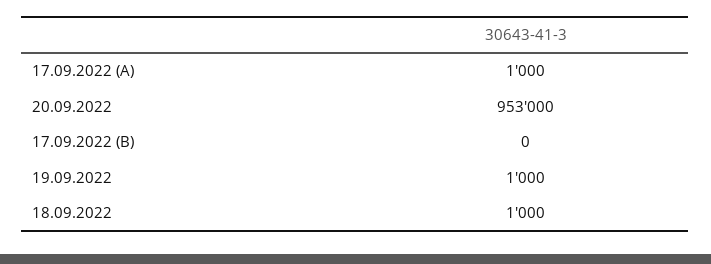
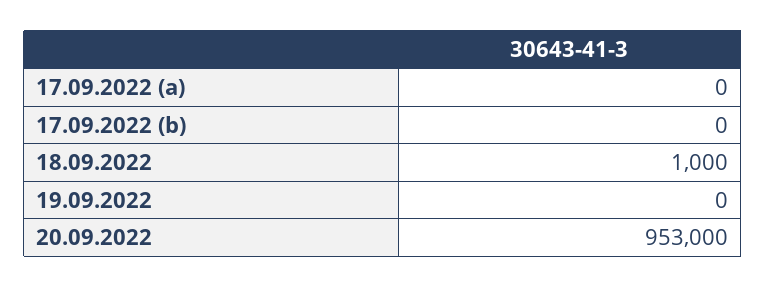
17.09.2022 (A): 1000 -> 0
19.09.2022: 1000 -> 0

